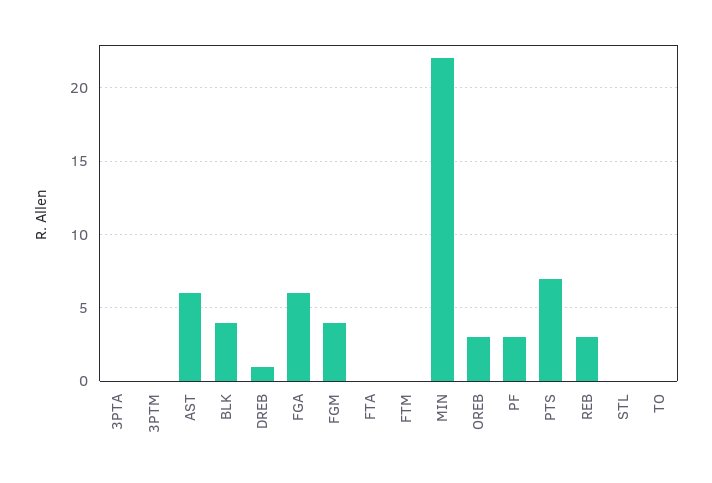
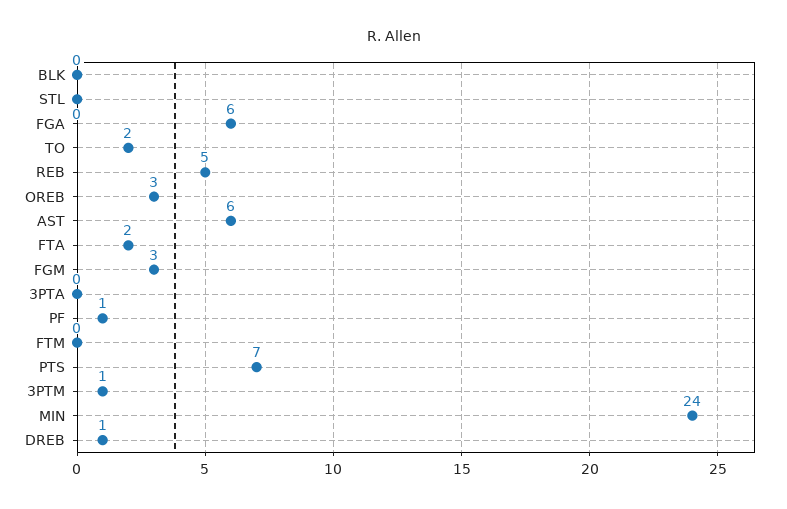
3PTM: 0 -> 1
BLK: 4 -> 0
FGM: 4 -> 3
FTA: 0 -> 2
MIN: 22 -> 24
PF: 3 -> 1
REB: 3 -> 5
TO: 0 -> 2

